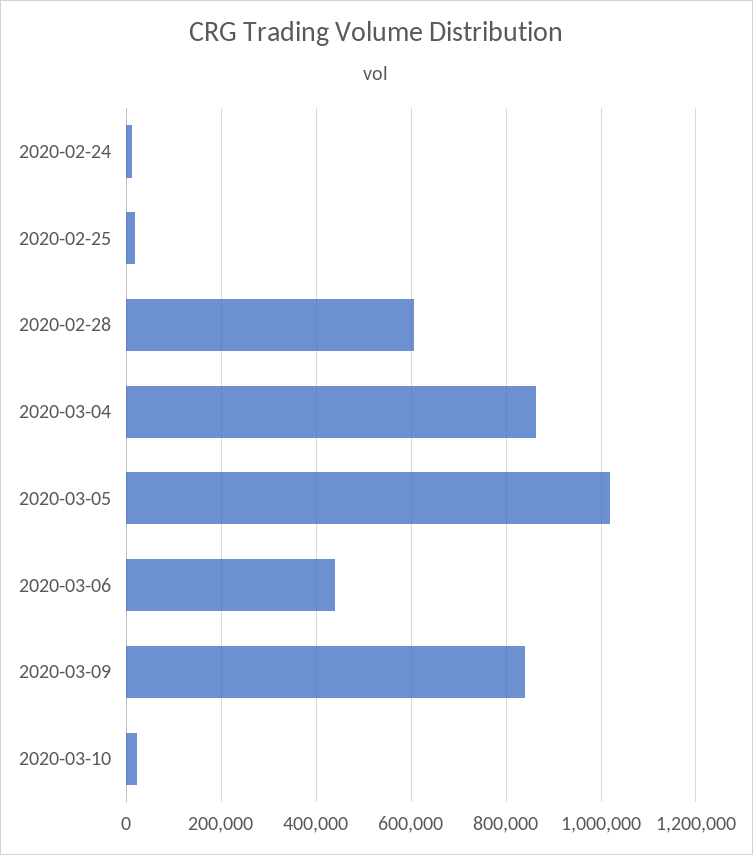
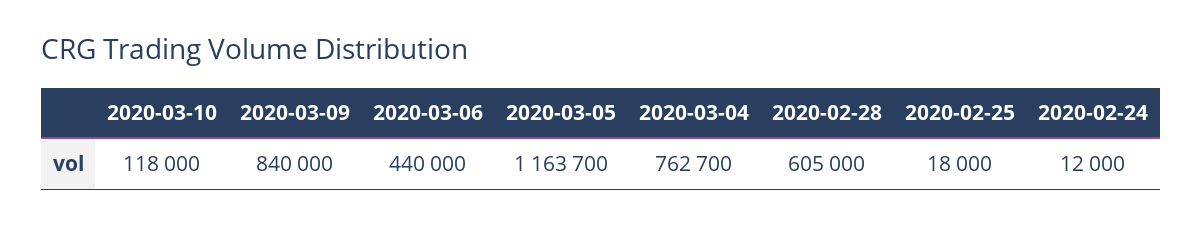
2020-03-04: 860000 -> 762700
2020-03-05: 1020000 -> 1163700
2020-03-10: 20000 -> 118000

